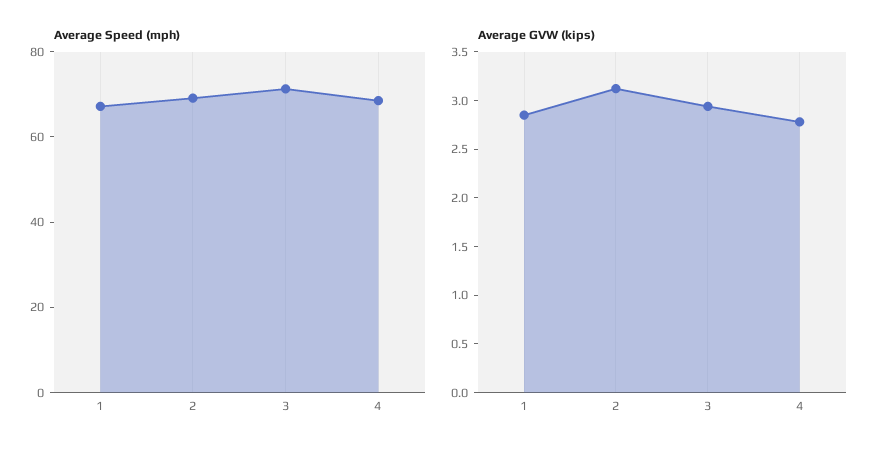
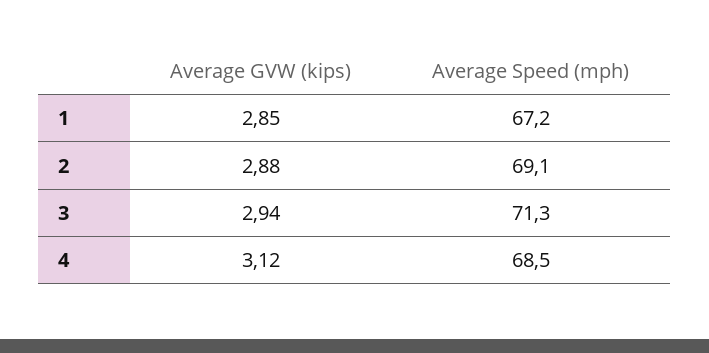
Average GVW (kips), 2: 3.1 -> 2.88
Average GVW (kips), 4: 2.8 -> 3.12

